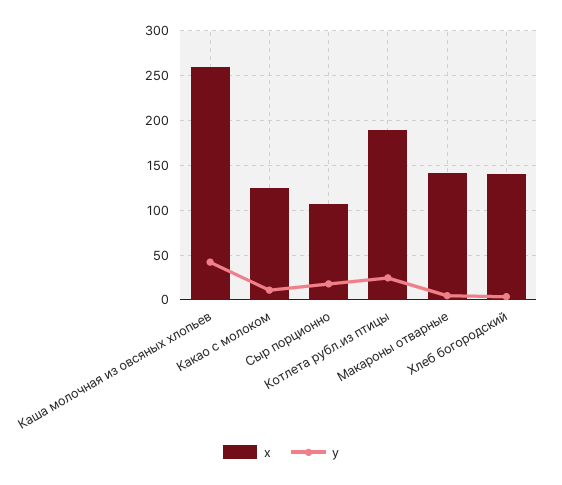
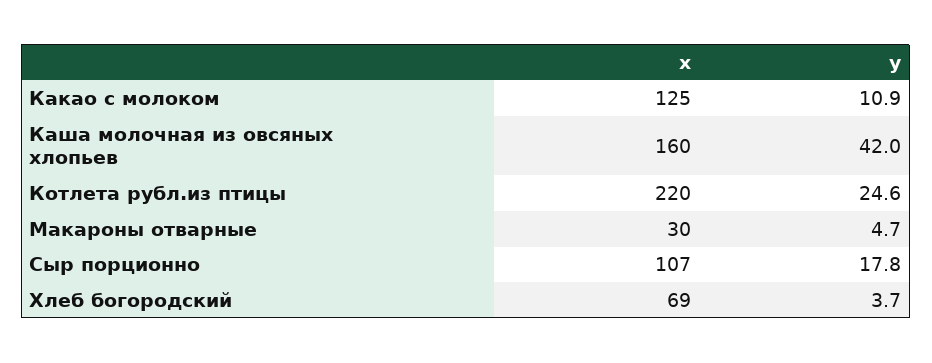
x, Каша молочная из овсяных хлопьев: 260 -> 160
x, Котлета рубл.из птицы: 190 -> 220
x, Макароны отварные: 140 -> 30
x, Хлеб богородский: 140 -> 69

